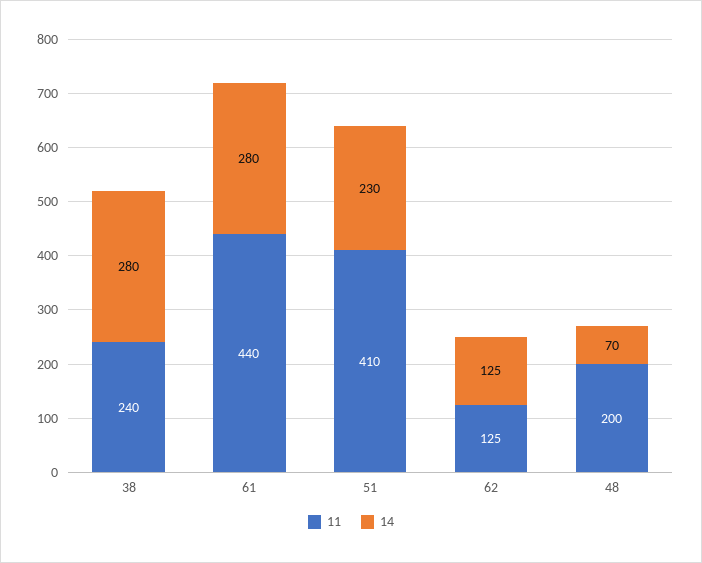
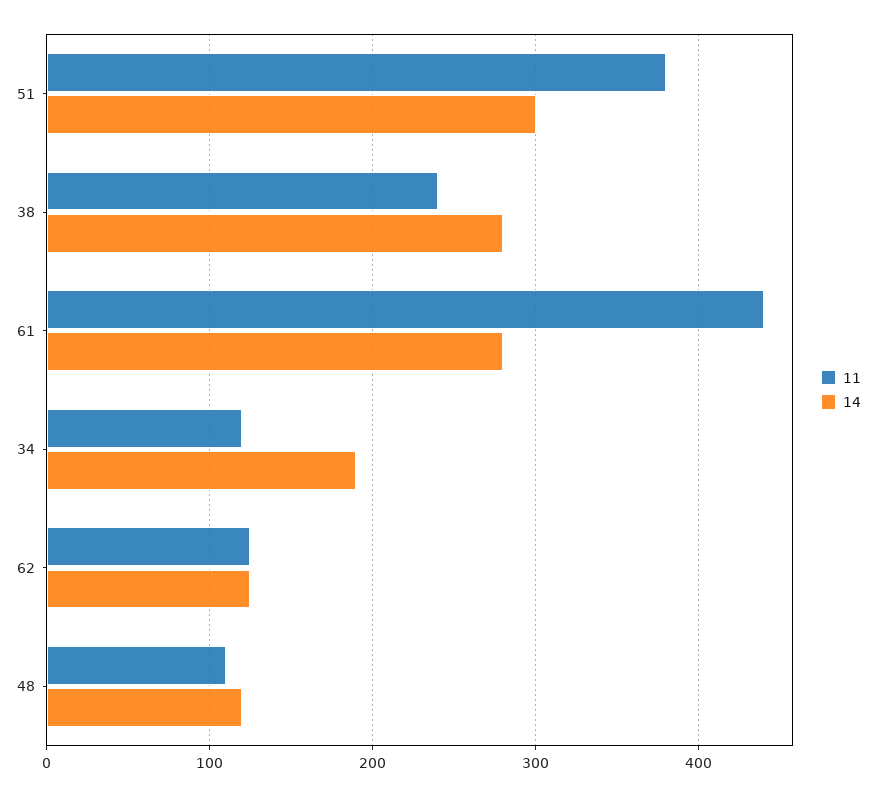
11, 51: 410 -> 380
14, 51: 230 -> 300
11, 48: 200 -> 110
14, 48: 70 -> 120
11, 34: none -> 120
14, 34: none -> 190

